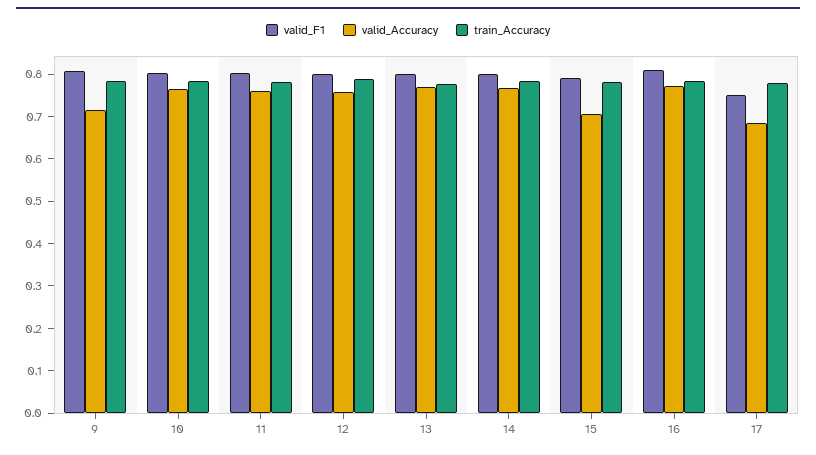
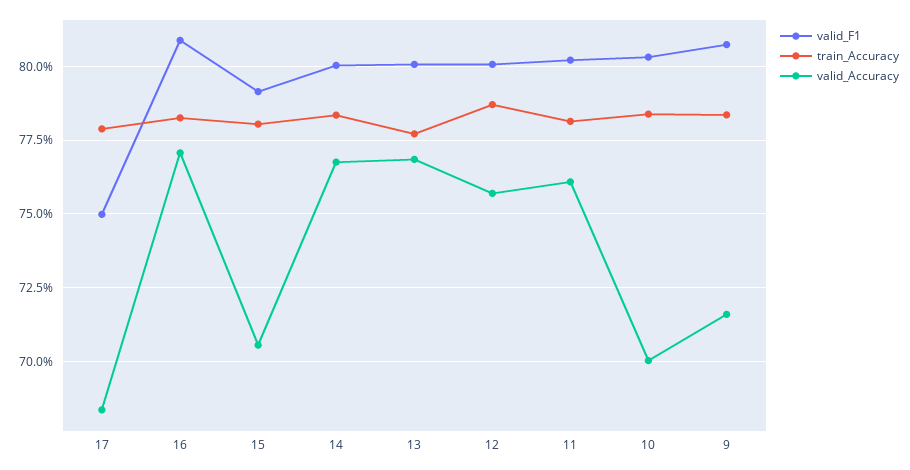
valid_Accuracy, 10: 0.76 -> 0.7

